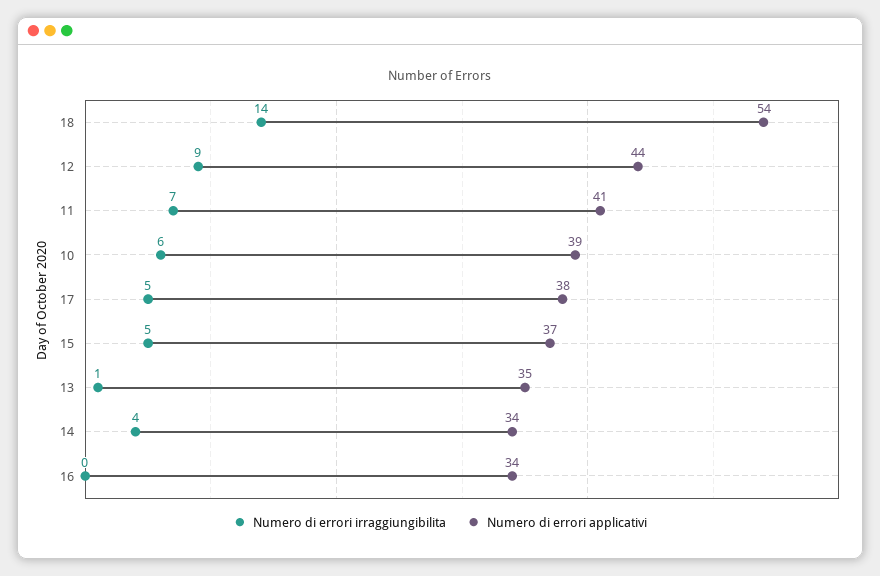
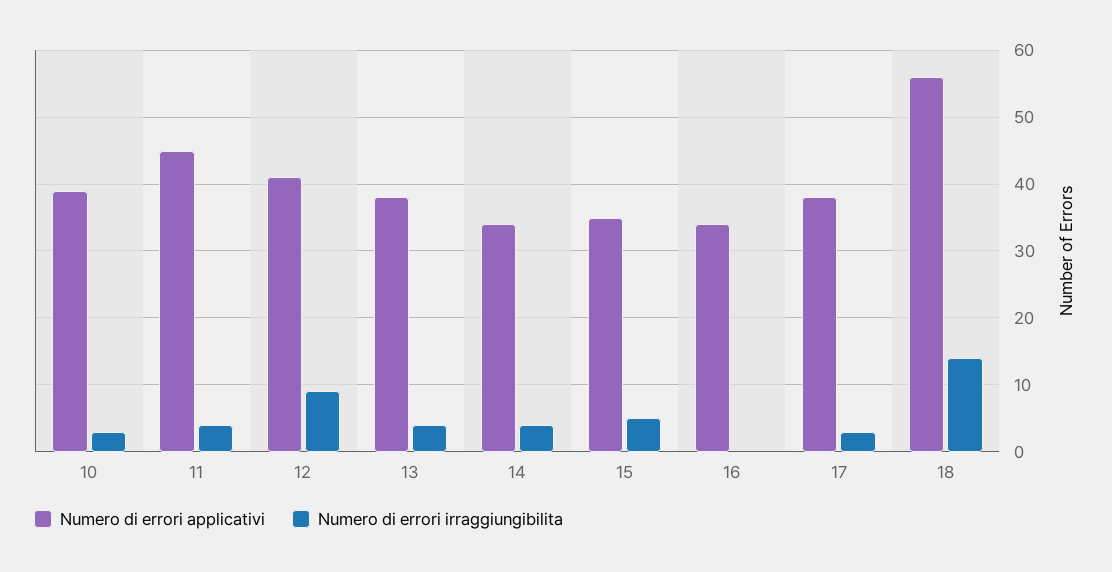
Numero di errori applicativi, 18: 54 -> 56
Numero di errori applicativi, 12: 44 -> 41
Numero di errori irraggiungibilita, 11: 7 -> 4
Numero di errori applicativi, 11: 41 -> 45
Numero di errori irraggiungibilita, 10: 6 -> 3
Numero di errori irraggiungibilita, 17: 5 -> 3
Numero di errori applicativi, 15: 37 -> 35
Numero di errori irraggiungibilita, 13: 1 -> 4
Numero di errori applicativi, 13: 35 -> 38

